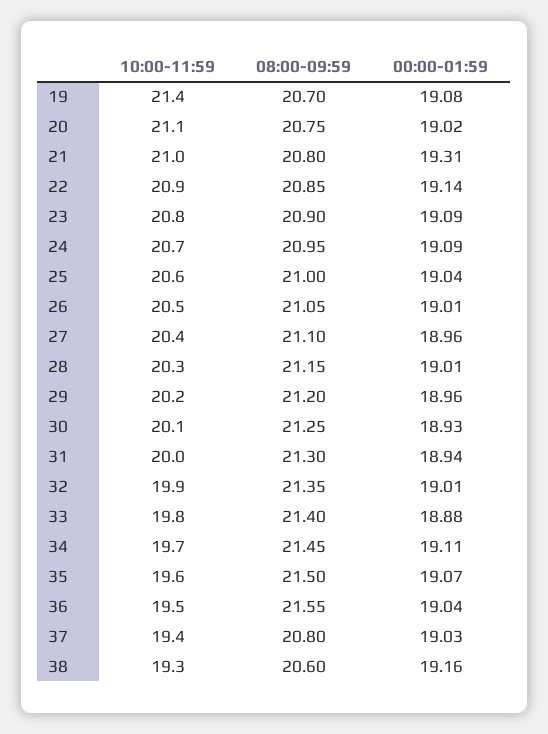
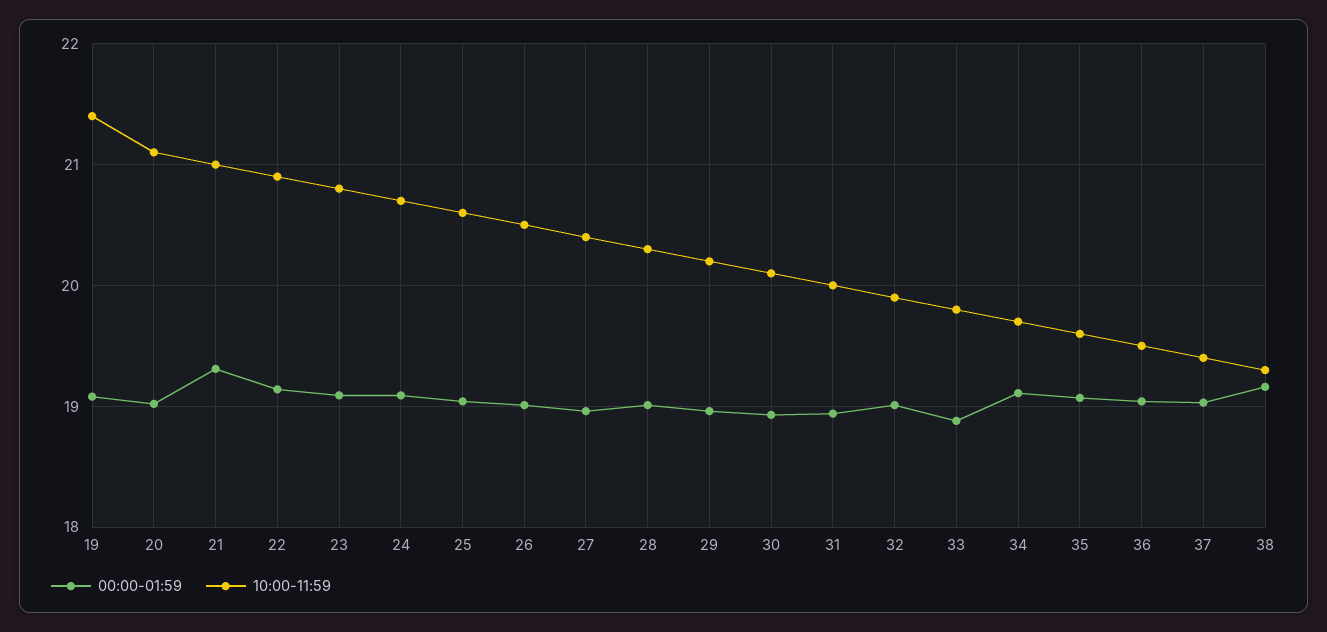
08:00-09:59, 19: 20.7 -> none
08:00-09:59, 20: 20.75 -> none
08:00-09:59, 21: 20.8 -> none
08:00-09:59, 22: 20.85 -> none
08:00-09:59, 23: 20.9 -> none
08:00-09:59, 24: 20.95 -> none
08:00-09:59, 25: 21 -> none
08:00-09:59, 26: 21.05 -> none
08:00-09:59, 27: 21.1 -> none
08:00-09:59, 28: 21.15 -> none
08:00-09:59, 29: 21.2 -> none
08:00-09:59, 30: 21.25 -> none
08:00-09:59, 31: 21.3 -> none
08:00-09:59, 32: 21.35 -> none
08:00-09:59, 33: 21.4 -> none
08:00-09:59, 34: 21.45 -> none
08:00-09:59, 35: 21.5 -> none
08:00-09:59, 36: 21.55 -> none
08:00-09:59, 37: 20.8 -> none
08:00-09:59, 38: 20.6 -> none

